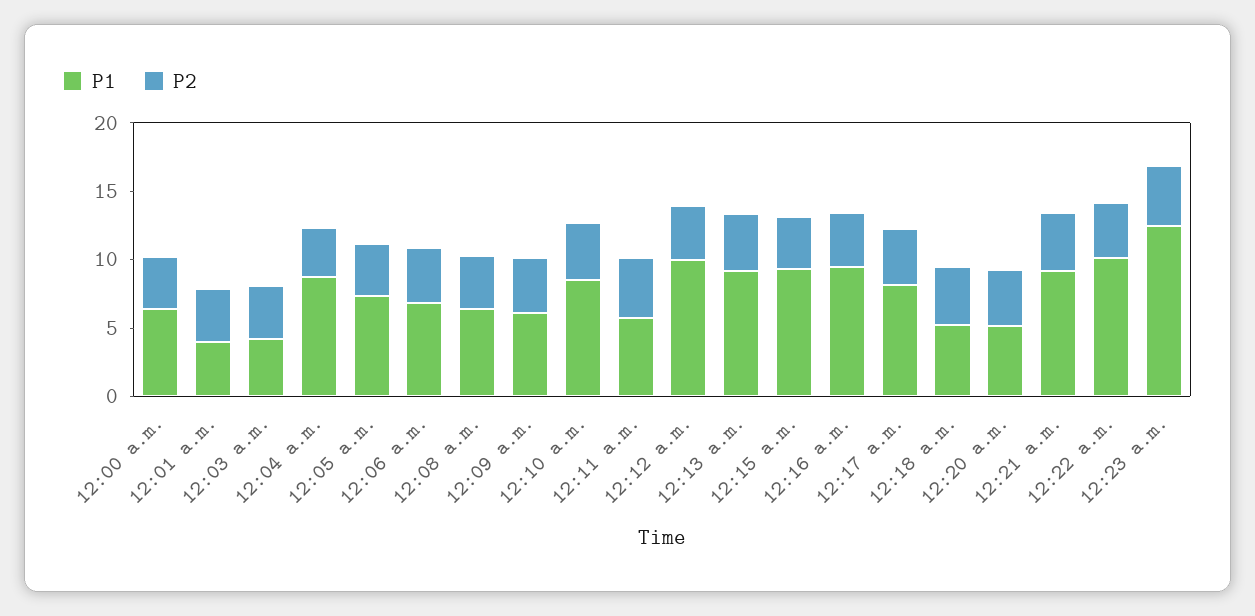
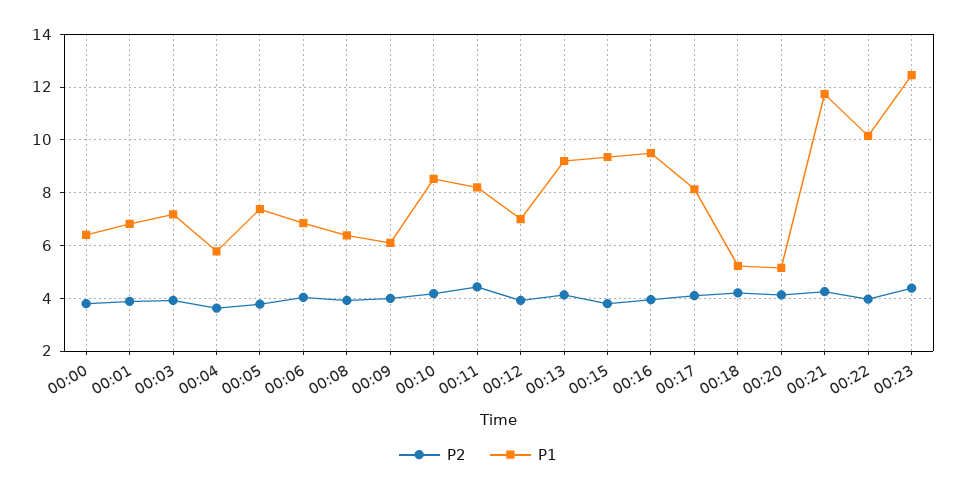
P1, 12:01 a.m.: 4 -> 6.75
P1, 12:03 a.m.: 4 -> 7.25
P1, 12:04 a.m.: 9 -> 5.75
P1, 12:11 a.m.: 6 -> 8.25
P1, 12:12 a.m.: 10 -> 7
P1, 12:21 a.m.: 9 -> 11.75

